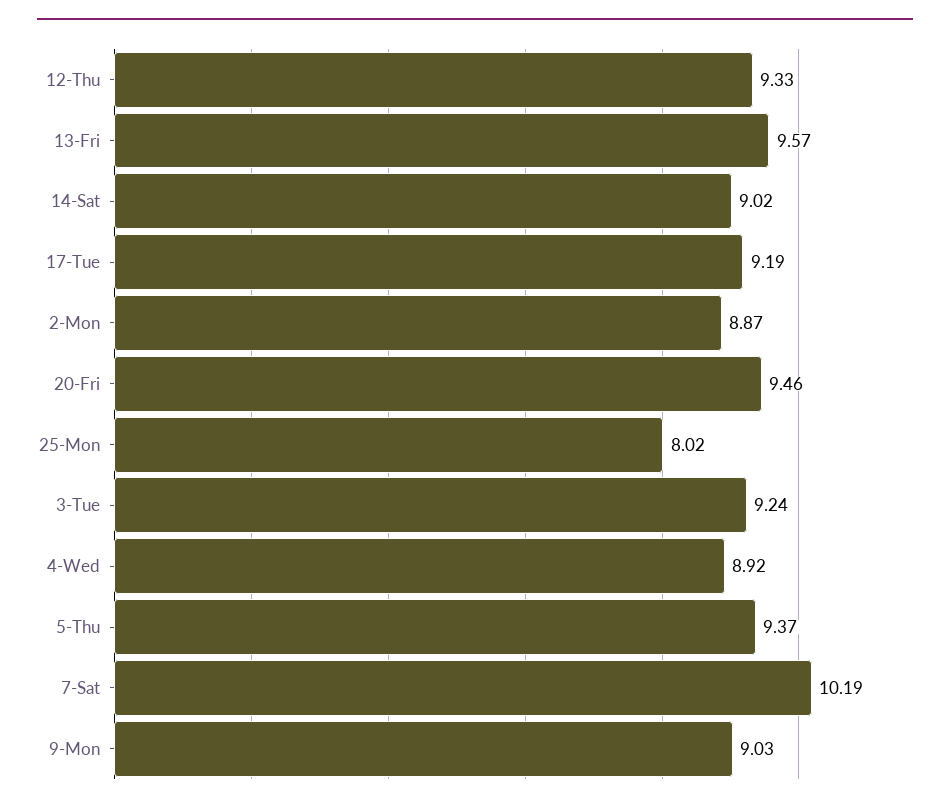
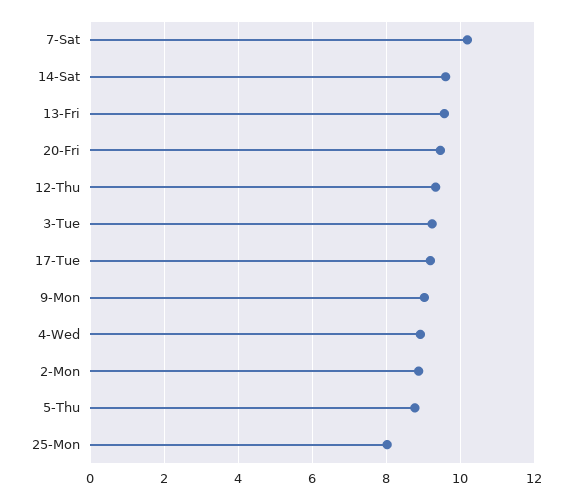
14-Sat: 9.02 -> 9.6
5-Thu: 9.37 -> 8.8

